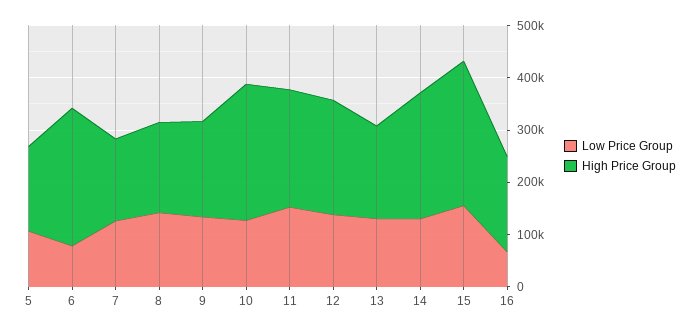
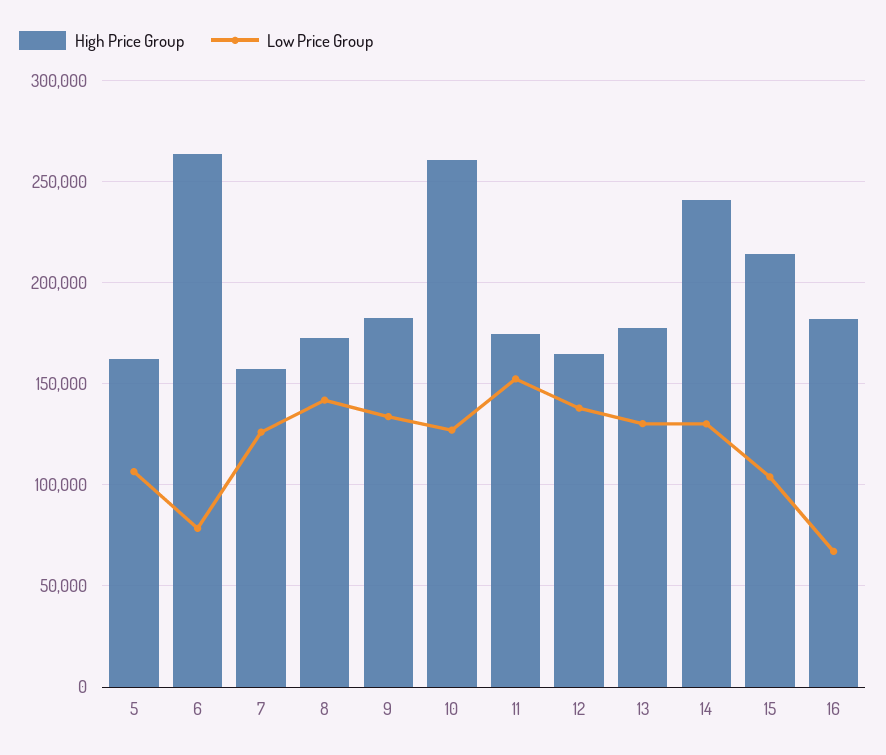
High Price Group, 11: 220000 -> 175000
High Price Group, 12: 220000 -> 165000
Low Price Group, 15: 160000 -> 105000
High Price Group, 15: 280000 -> 215000

